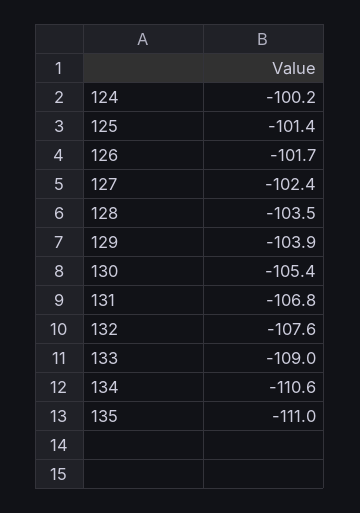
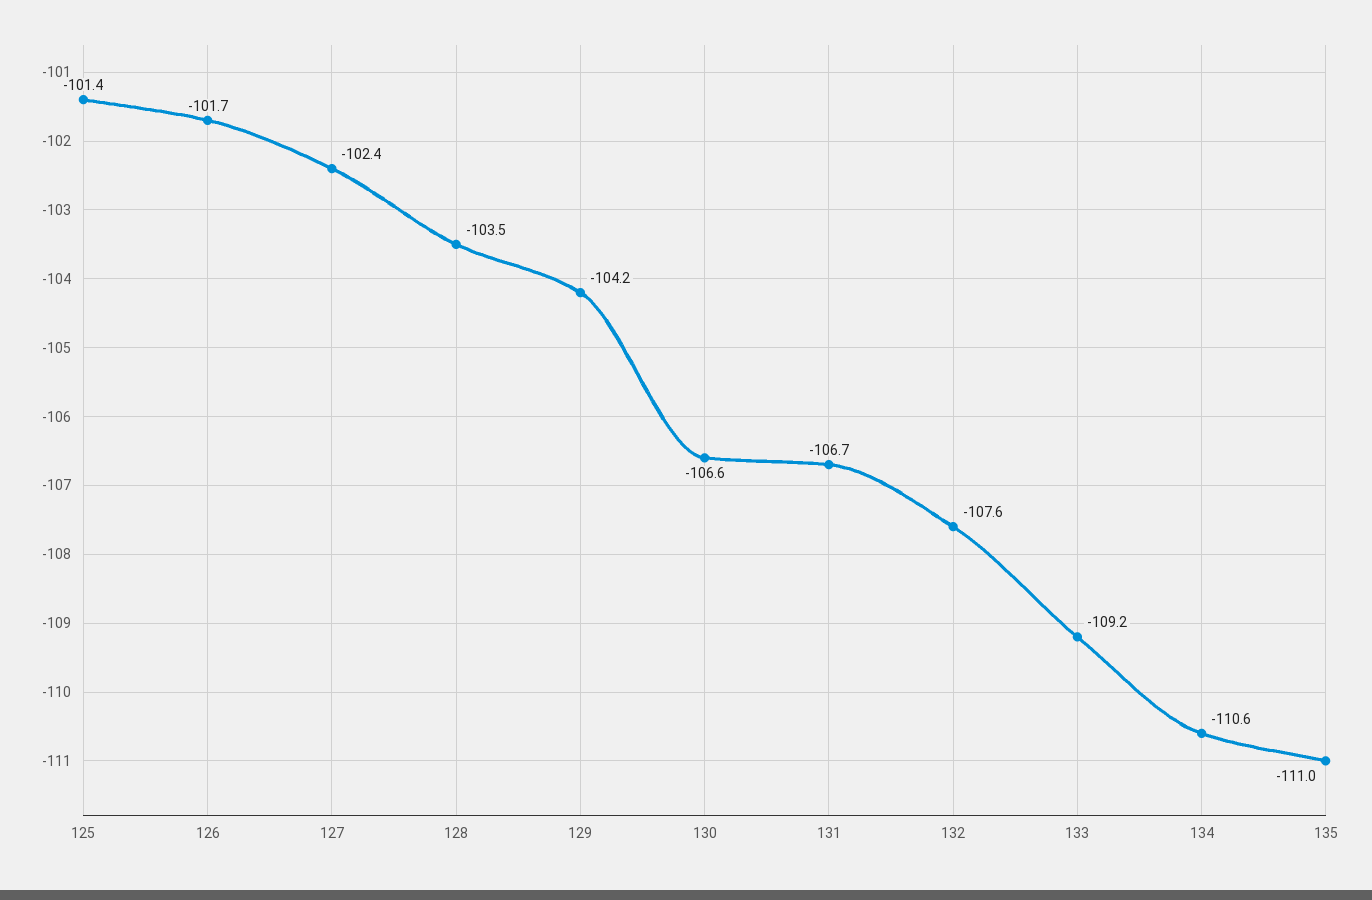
124: -100.2 -> none
129: -103.9 -> -104.2
130: -105.4 -> -106.6
131: -106.8 -> -106.7
133: -109 -> -109.2

